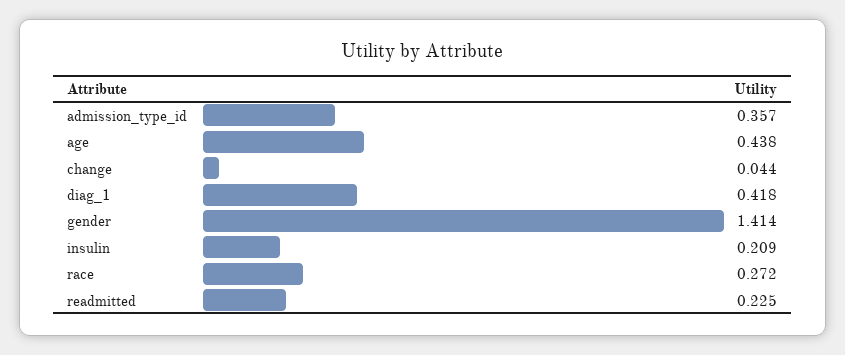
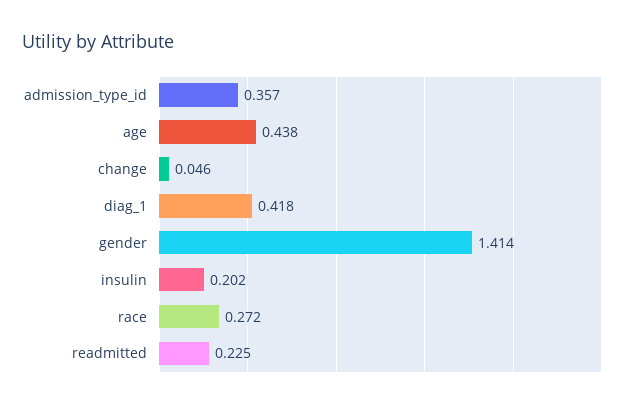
change: 0.044 -> 0.046
insulin: 0.209 -> 0.202

